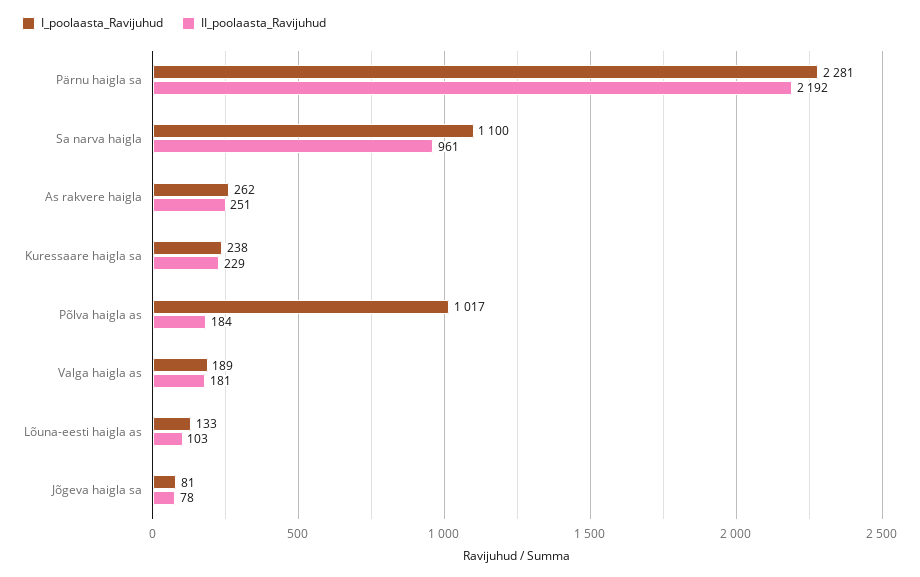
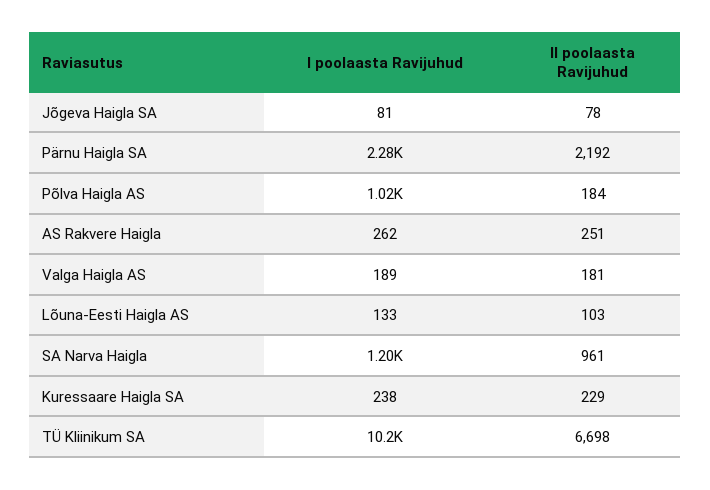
I_poolaasta_Ravijuhud, Sa narva haigla: 1100 -> 1200
I_poolaasta_Ravijuhud, TÜ Kliinikum SA: none -> 10200
II_poolaasta_Ravijuhud, TÜ Kliinikum SA: none -> 6698

